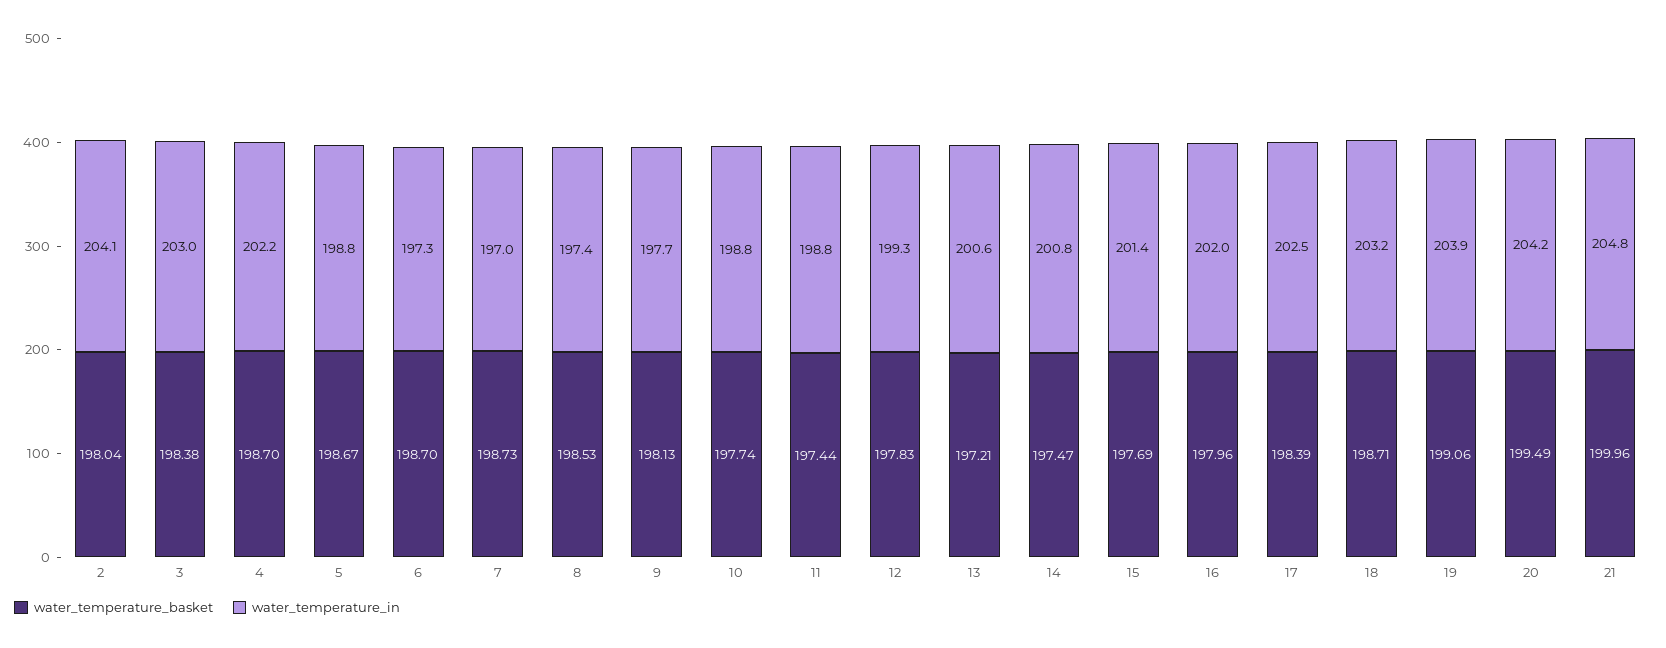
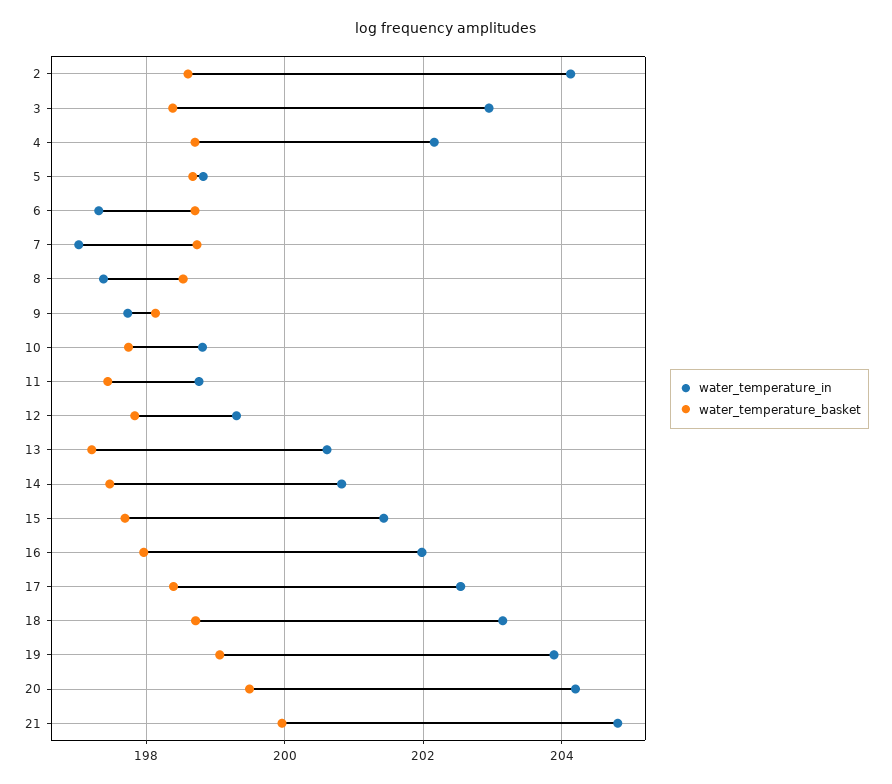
water_temperature_basket, 2: 198.04 -> 198.6

